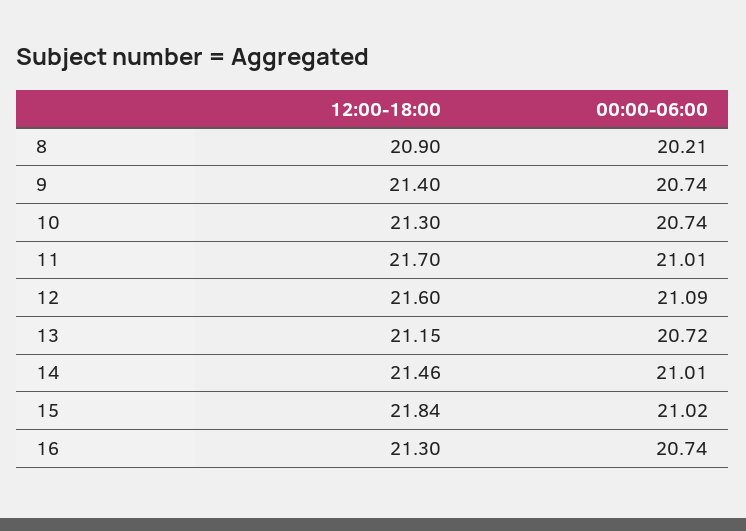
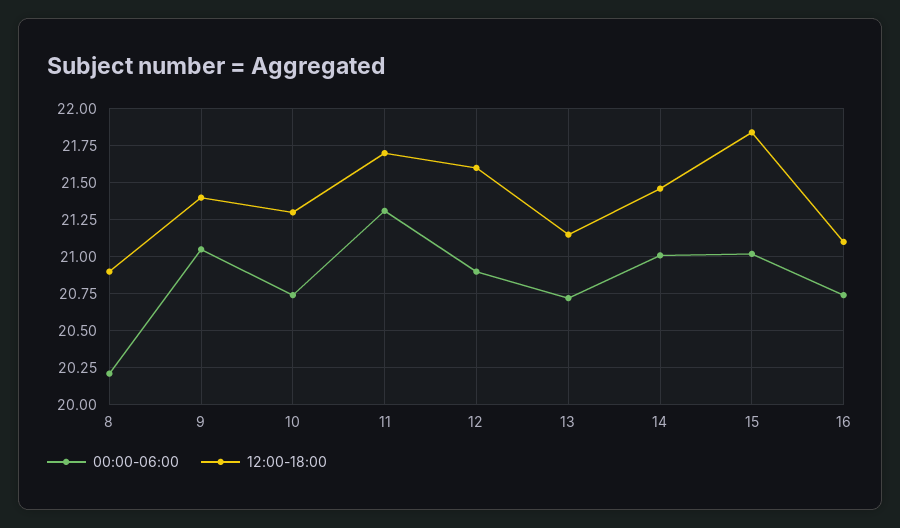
00:00-06:00, 9: 20.74 -> 21.05
00:00-06:00, 11: 21.01 -> 21.3
00:00-06:00, 12: 21.09 -> 20.9
12:00-18:00, 16: 21.3 -> 21.1

